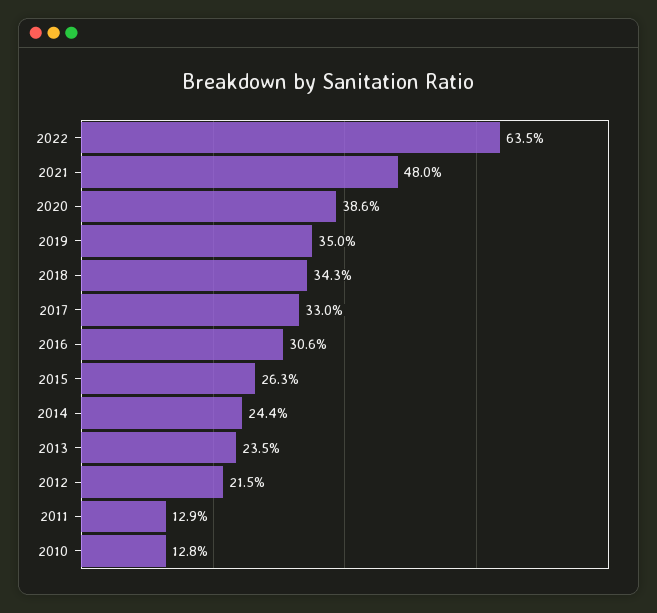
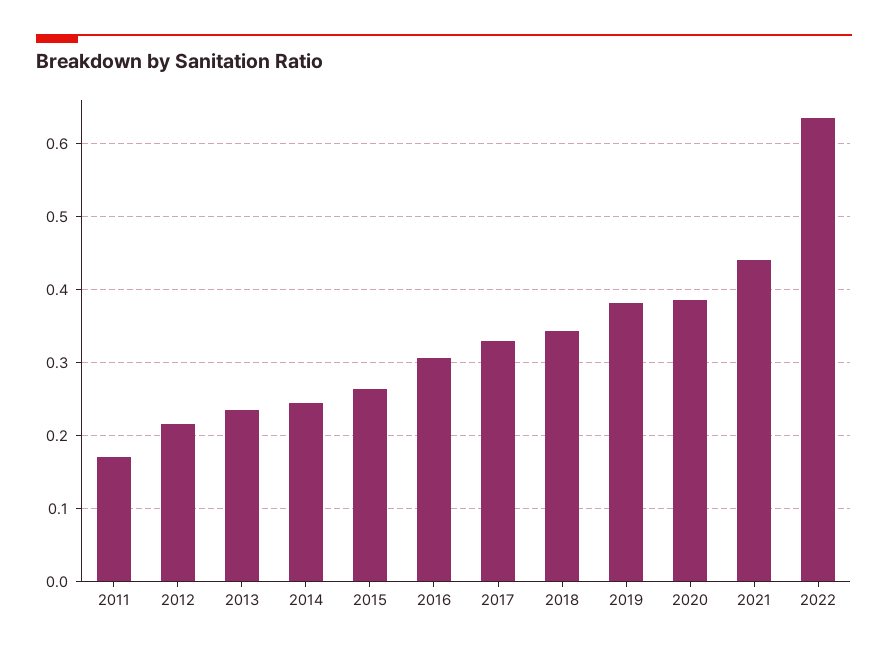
2021: 0.48 -> 0.44
2019: 0.35 -> 0.38
2011: 0.129 -> 0.17
2010: 0.128 -> none

